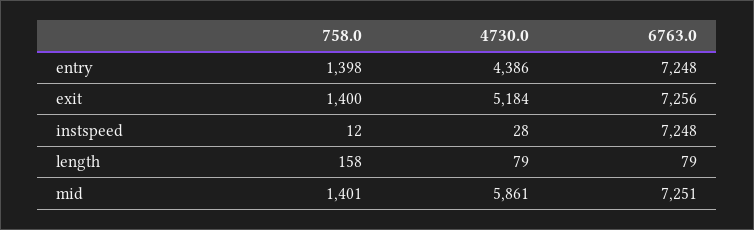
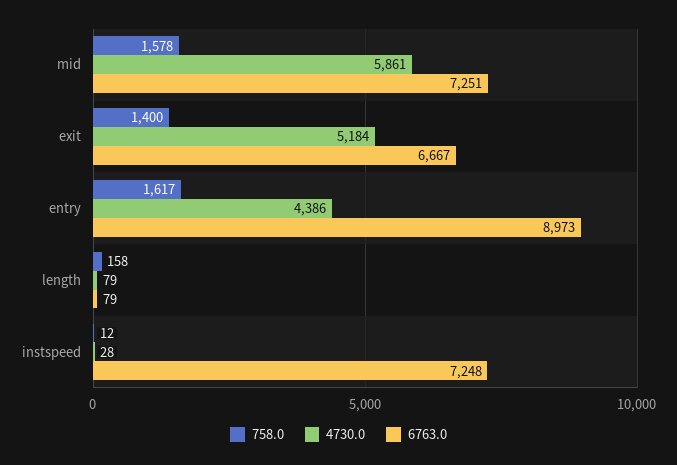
758.0, entry: 1398 -> 1617
6763.0, entry: 7248 -> 8973
6763.0, exit: 7256 -> 6667
758.0, mid: 1401 -> 1578

